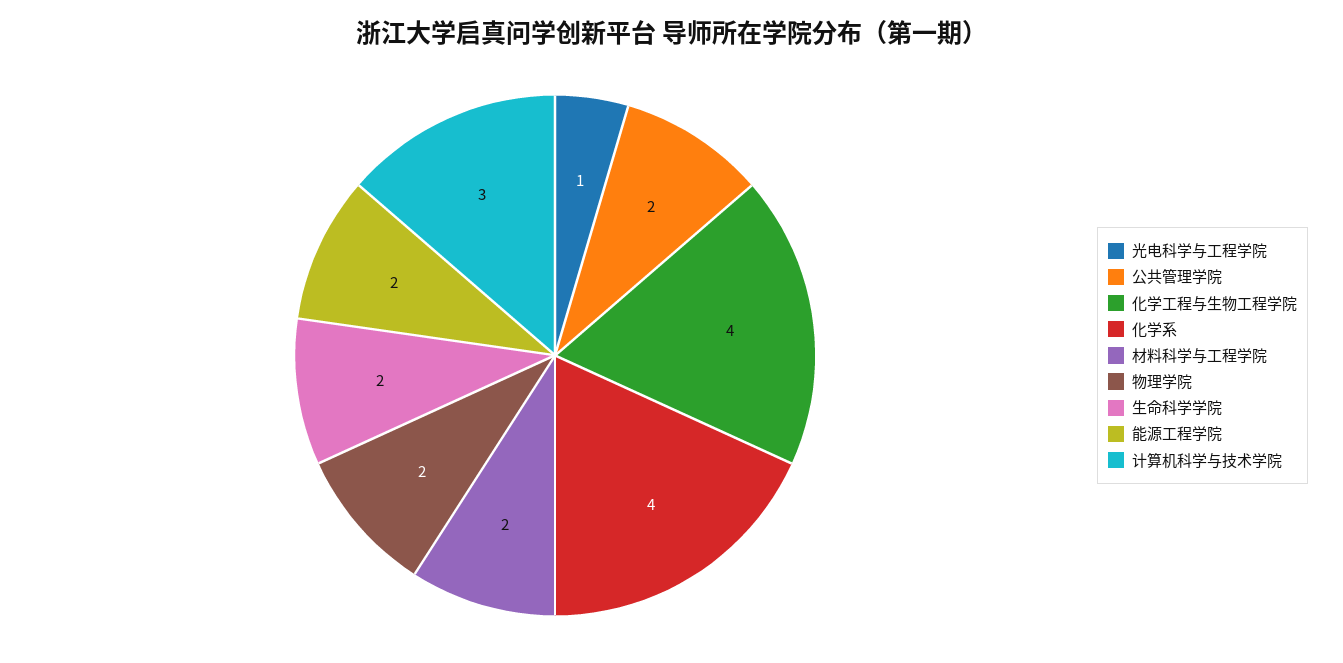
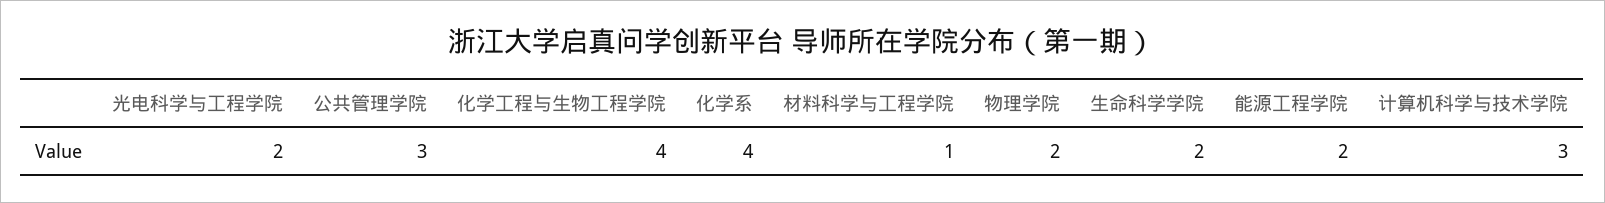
光电科学与工程学院: 1 -> 2
公共管理学院: 2 -> 3
材料科学与工程学院: 2 -> 1

